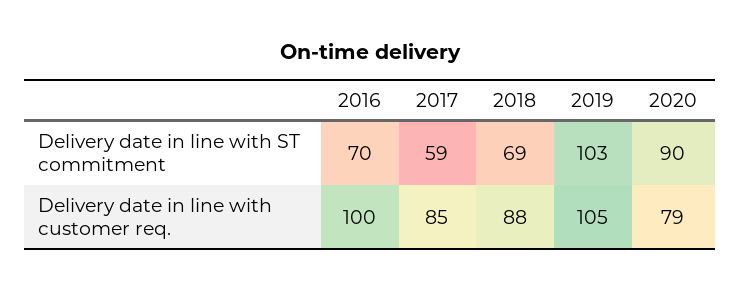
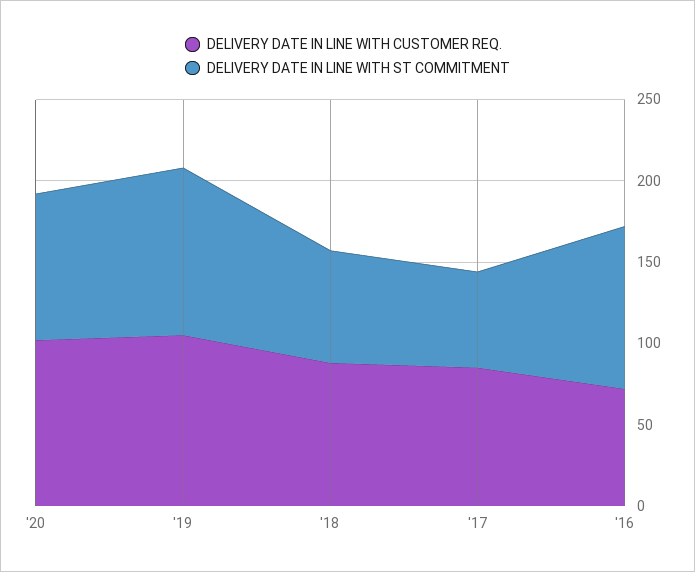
Delivery date in line with ST commitment, 2016: 70 -> 100
Delivery date in line with customer req., 2016: 100 -> 70
Delivery date in line with customer req., 2020: 79 -> 100

